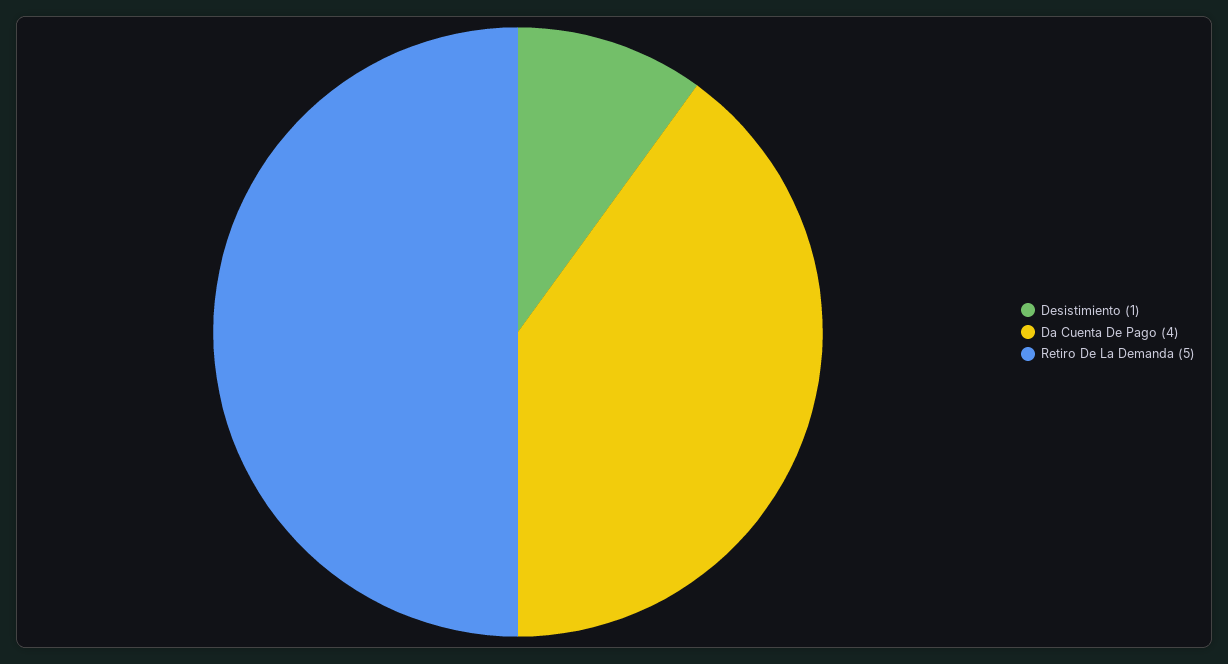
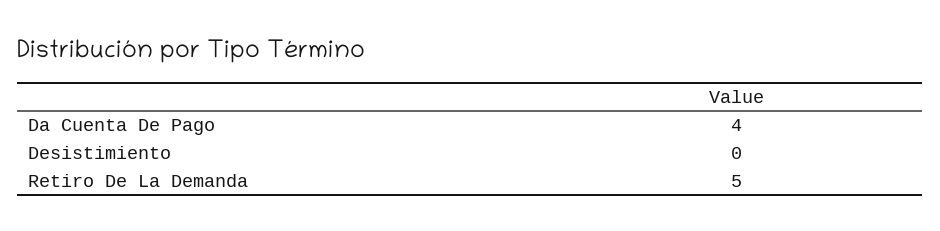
Desistimiento: 1 -> 0

